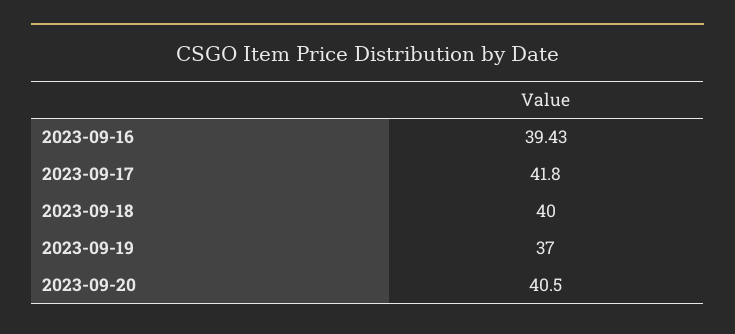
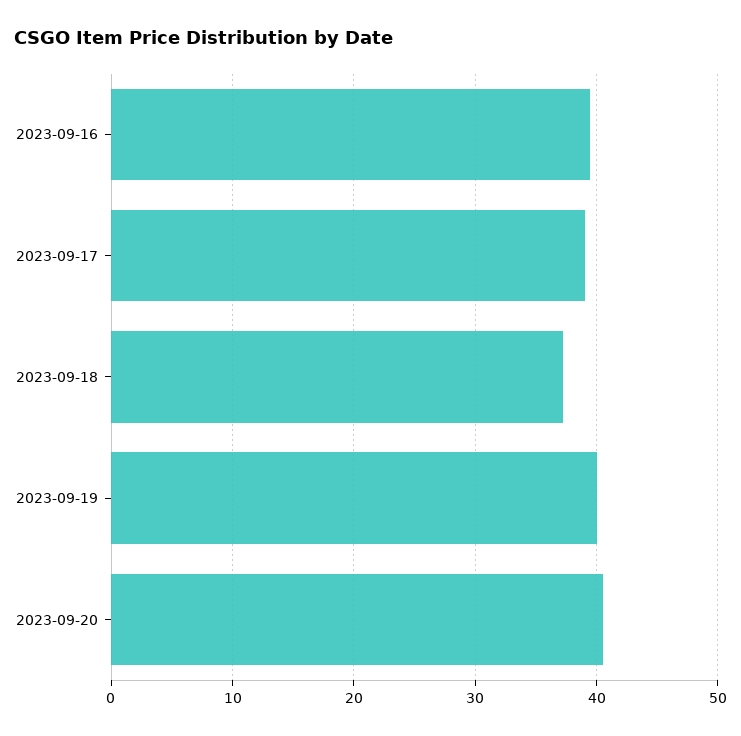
2023-09-17: 41.8 -> 39
2023-09-18: 40 -> 37
2023-09-19: 37 -> 40

